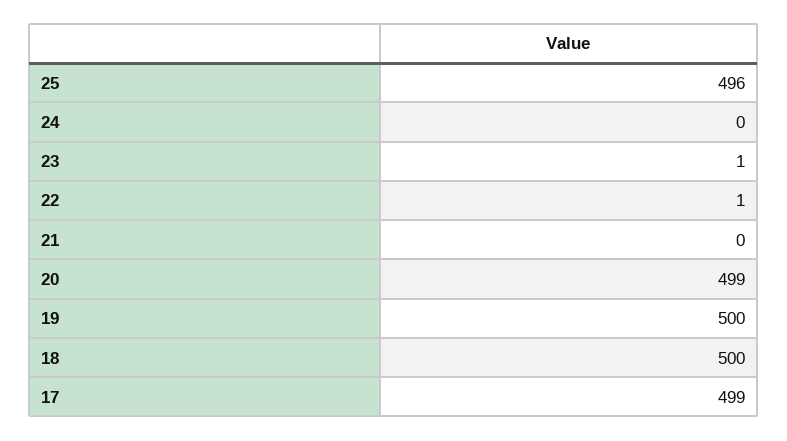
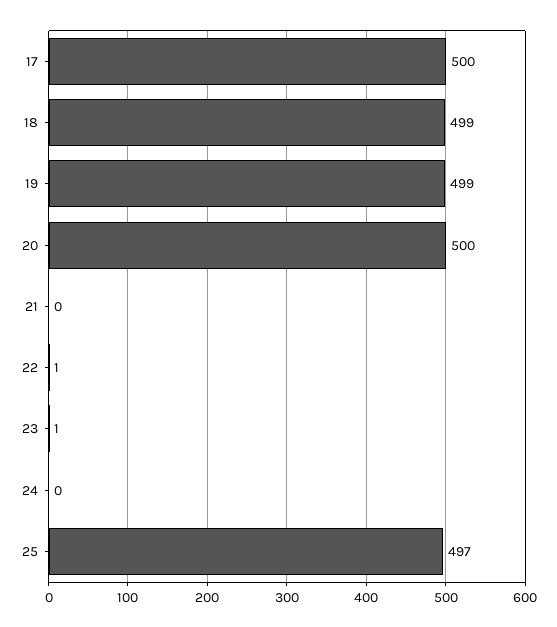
25: 496 -> 497
20: 499 -> 500
19: 500 -> 499
18: 500 -> 499
17: 499 -> 500

